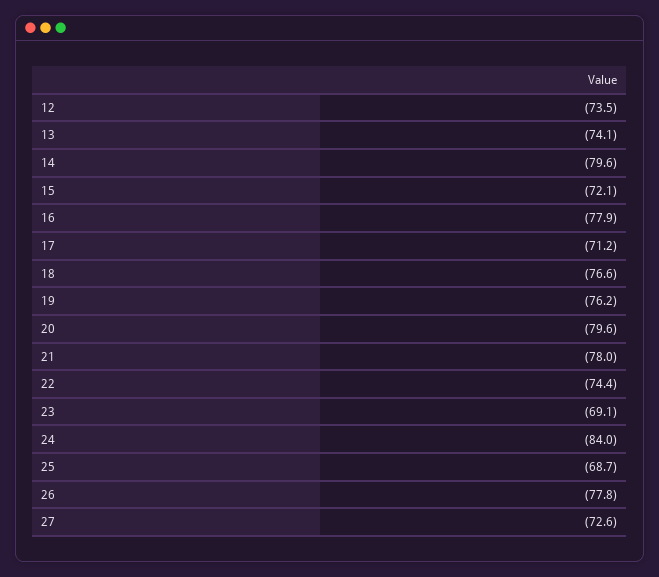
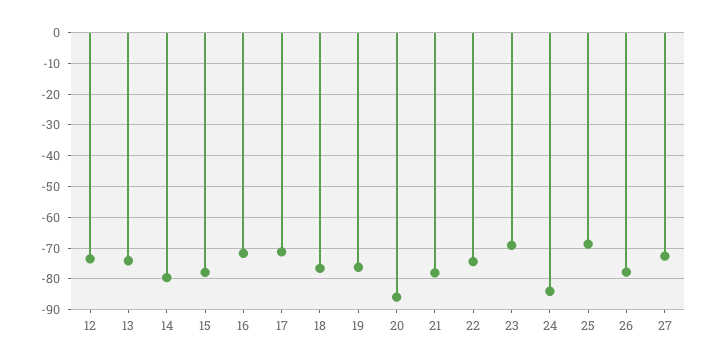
15: -72.1 -> -78
16: -77.9 -> -72
20: -79.6 -> -86

